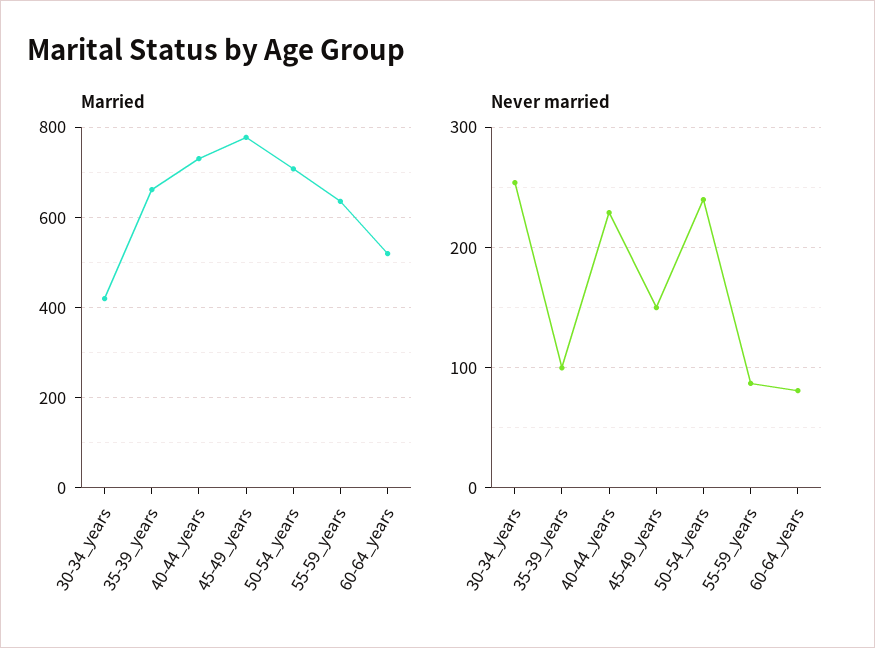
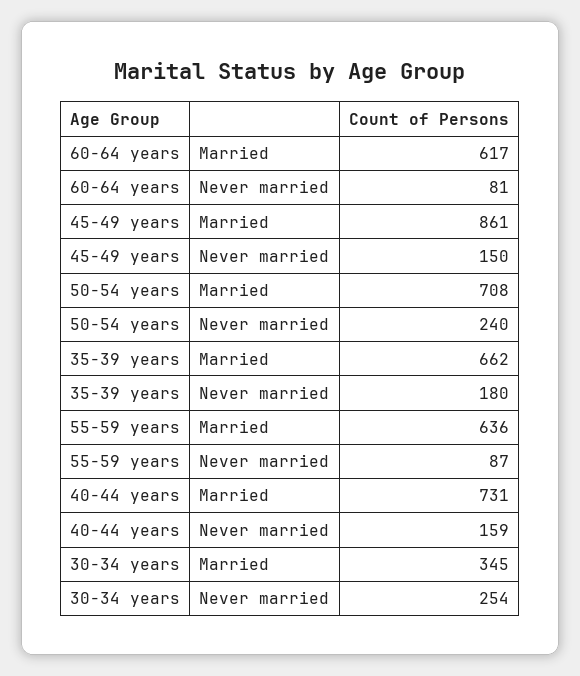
Married, 30-34_years: 420 -> 345
Married, 45-49_years: 780 -> 861
Married, 60-64_years: 520 -> 617
Never married, 35-39_years: 100 -> 180
Never married, 40-44_years: 230 -> 159

